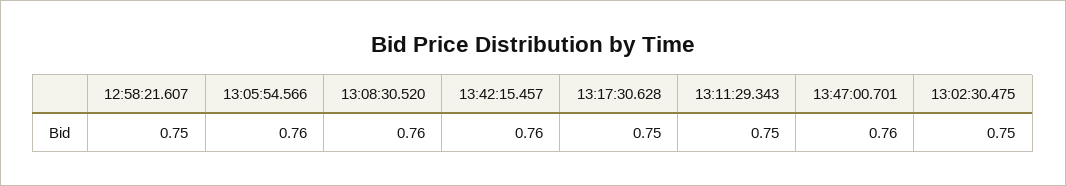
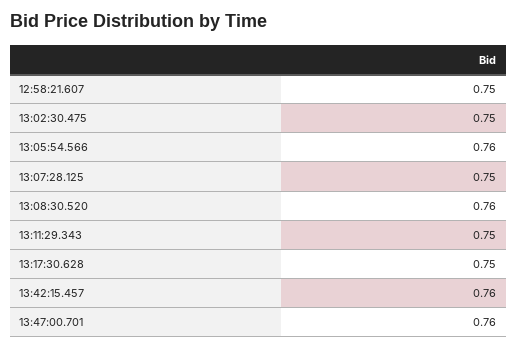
13:07:28.125: none -> 0.75

